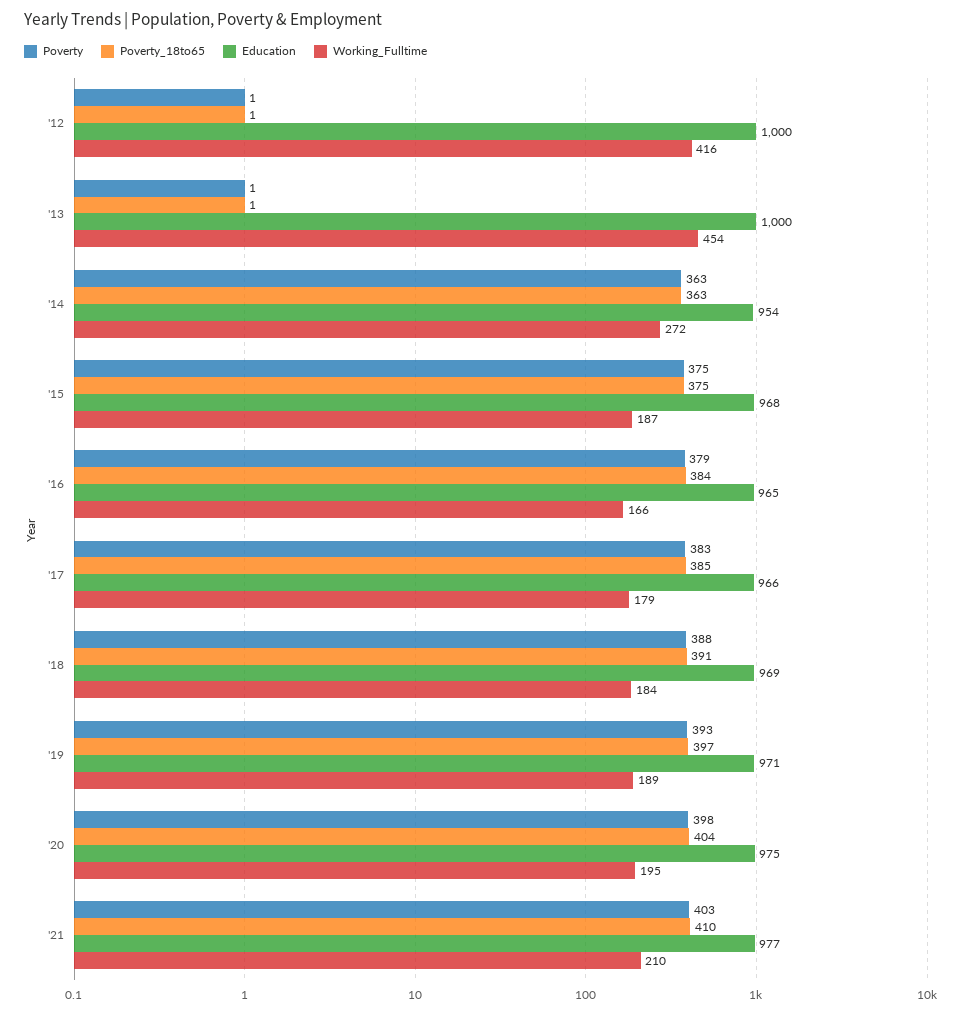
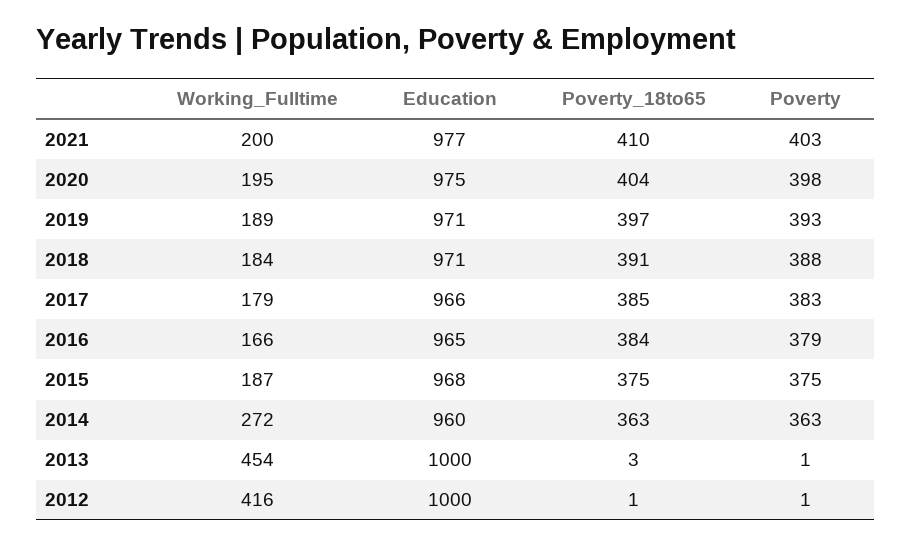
Poverty_18to65, '13: 1 -> 3
Education, '14: 954 -> 960
Education, '18: 969 -> 971
Working_Fulltime, '21: 210 -> 200

